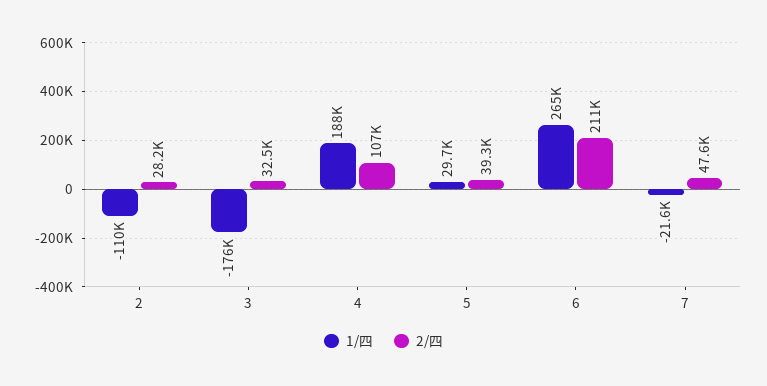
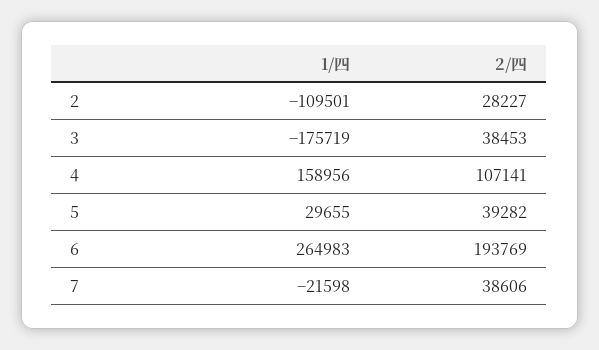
2/四, 3: 32500 -> 38453
1/四, 4: 188000 -> 158956
2/四, 6: 211000 -> 193769
2/四, 7: 47600 -> 38606

